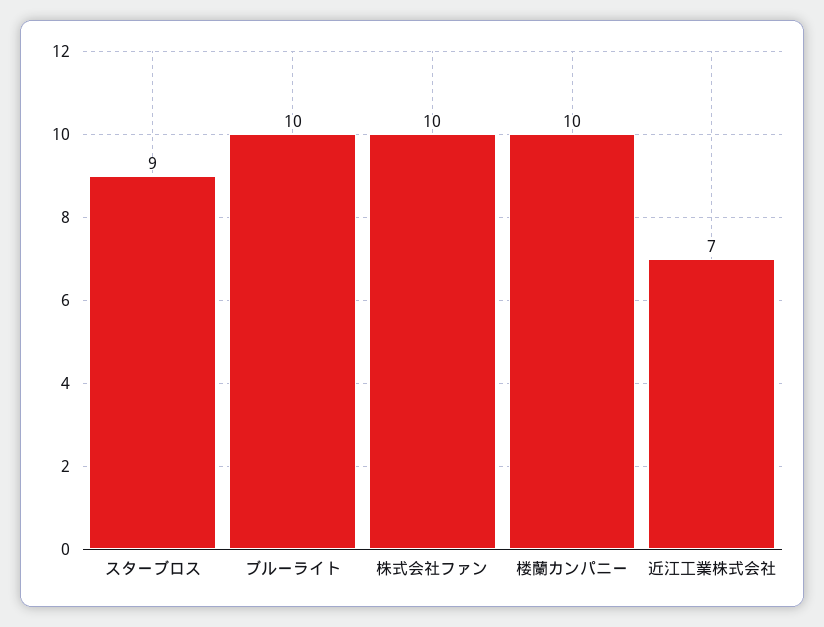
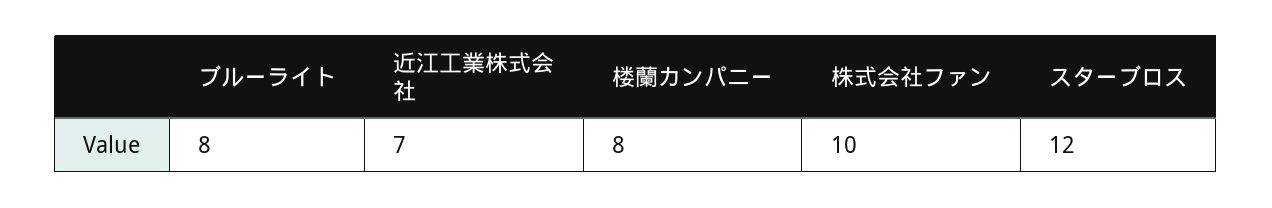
スターブロス: 9 -> 12
ブルーライト: 10 -> 8
楼蘭カンパニー: 10 -> 8

